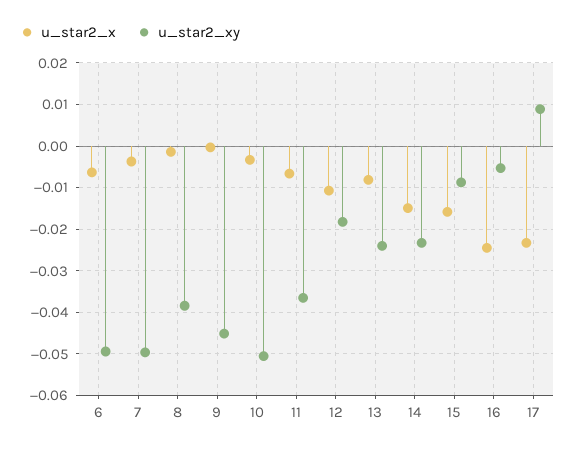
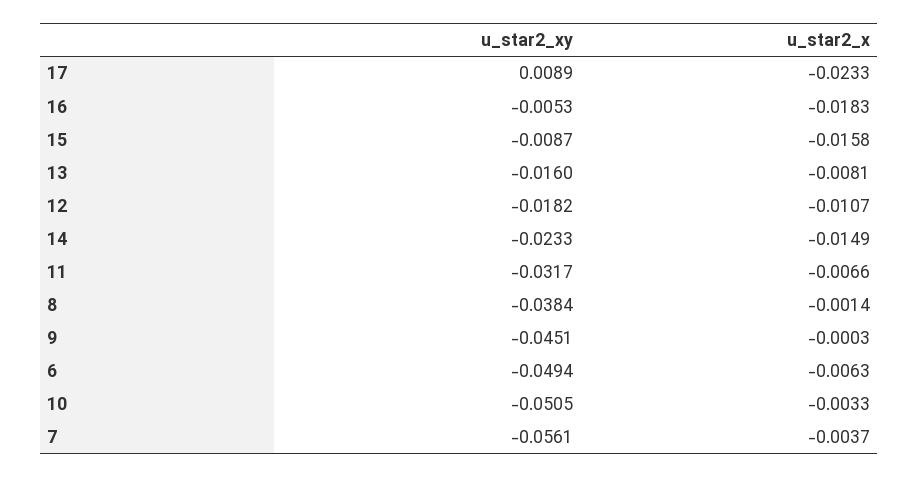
u_star2_xy, 7: -0.05 -> -0.0561
u_star2_xy, 11: -0.036 -> -0.0317
u_star2_xy, 13: -0.024 -> -0.016
u_star2_x, 16: -0.024 -> -0.0183

